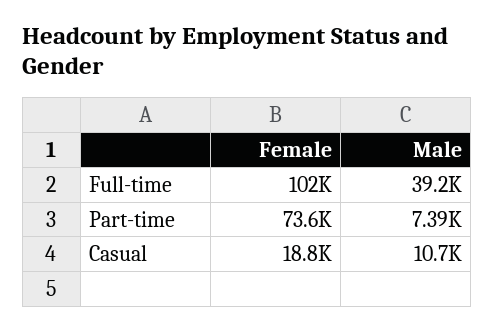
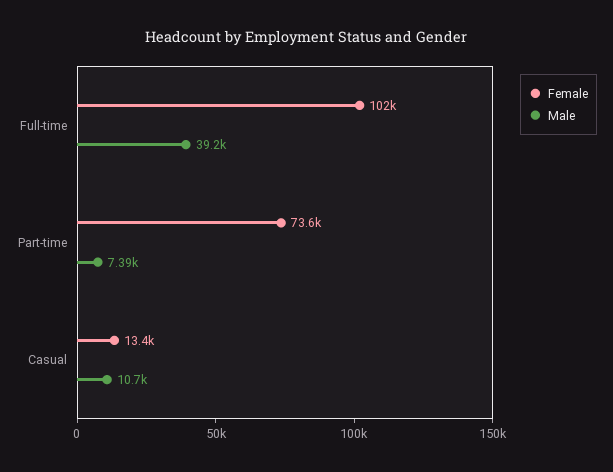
Female, Casual: 18800 -> 13400

